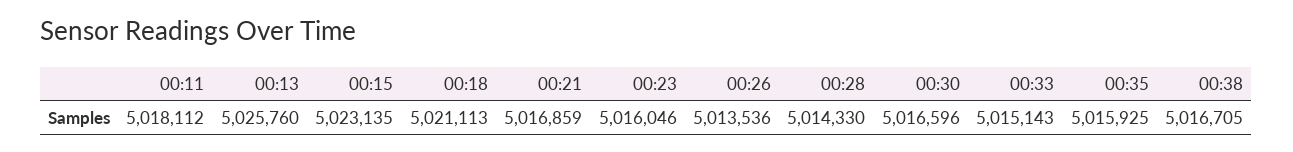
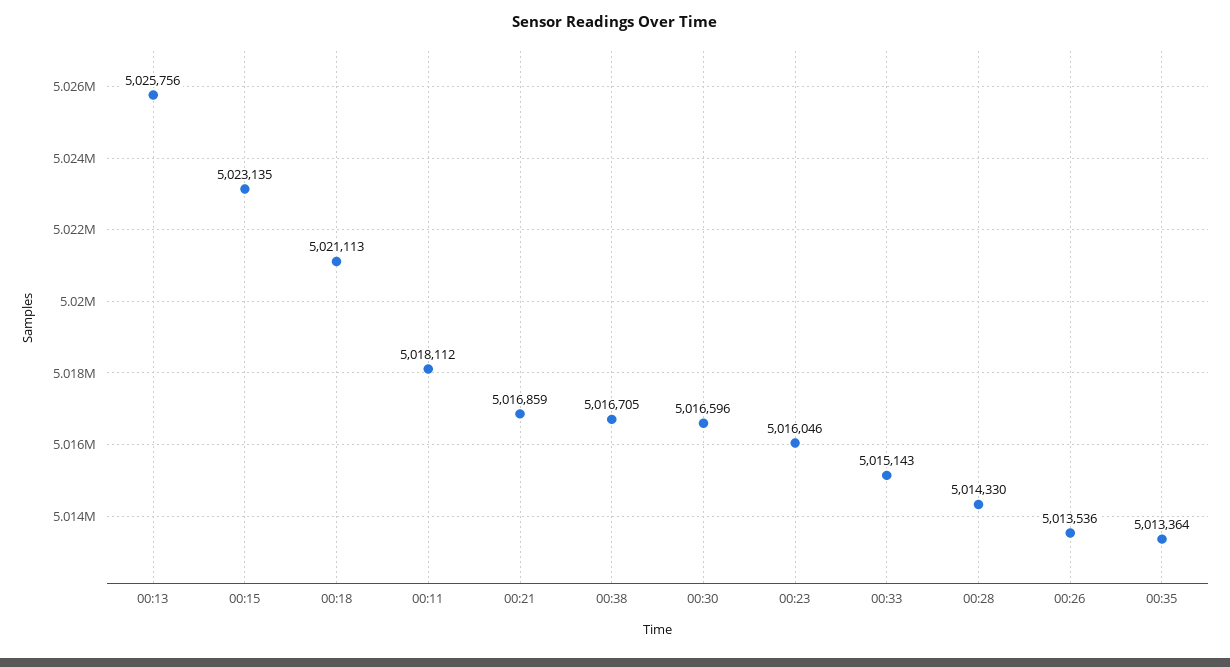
00:13: 5025760 -> 5025756
00:35: 5015925 -> 5013364

